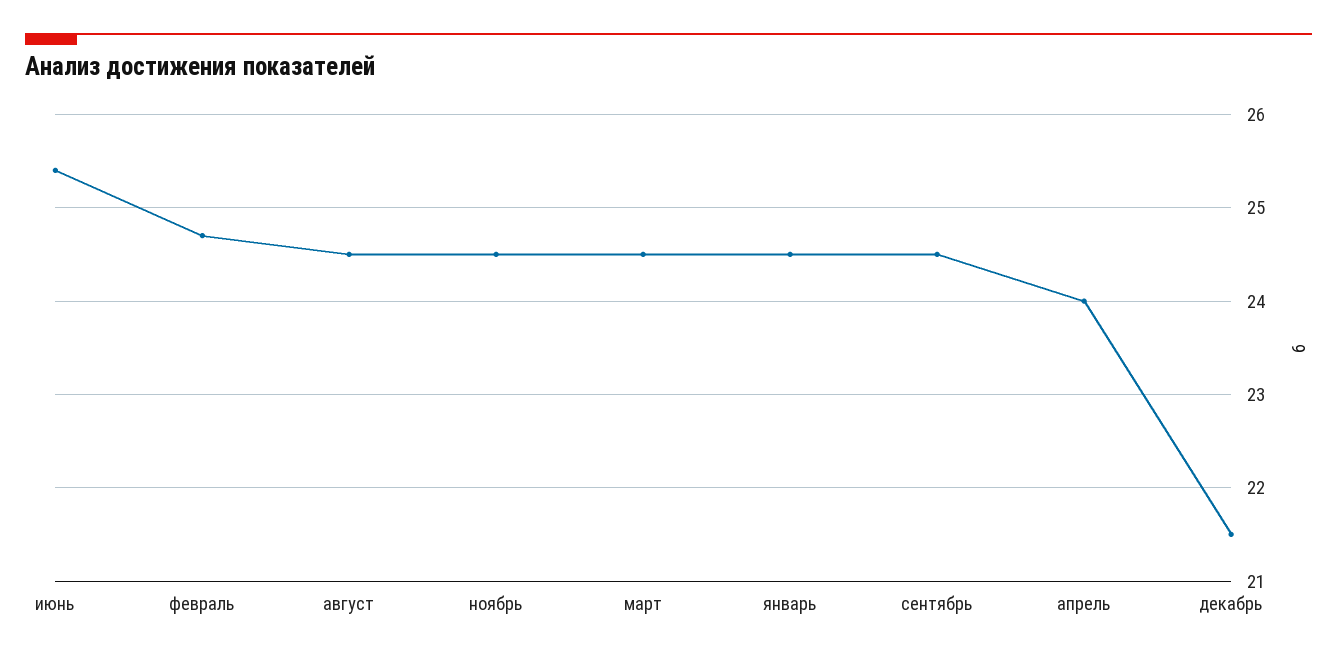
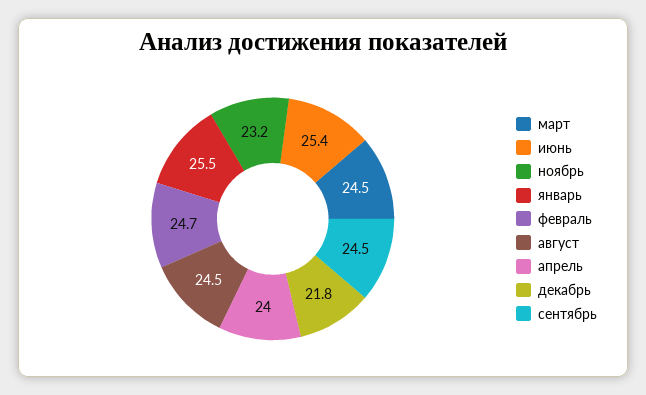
ноябрь: 24.5 -> 23.2
январь: 24.5 -> 25.5
декабрь: 21.5 -> 21.8

